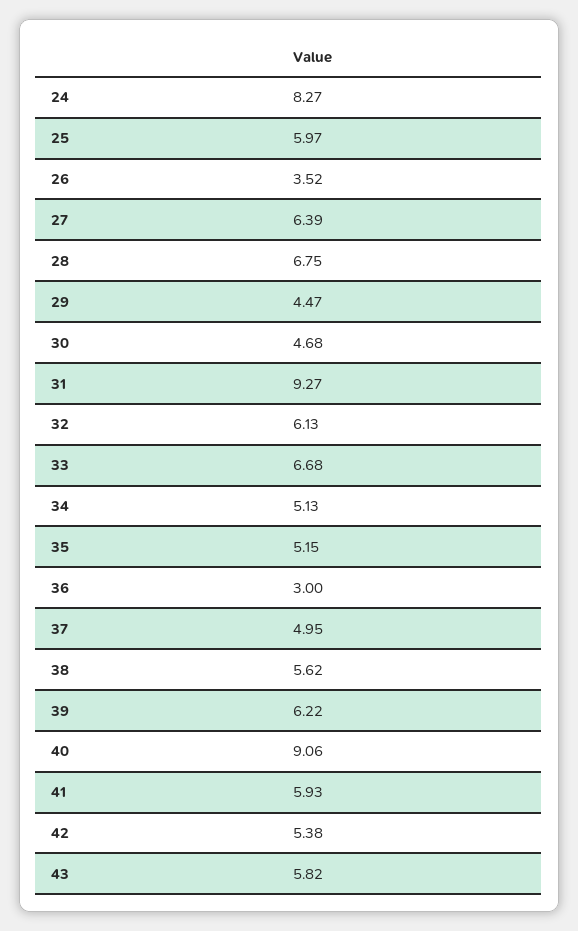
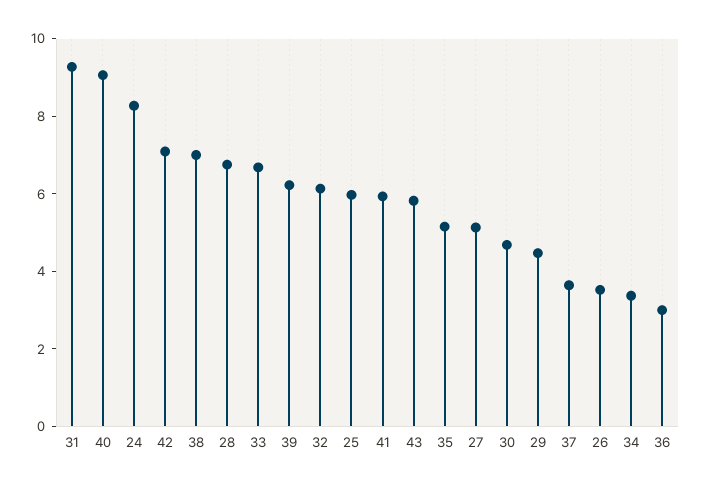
27: 6.39 -> 5
34: 5.13 -> 3.5
37: 4.95 -> 3.5
38: 5.62 -> 7
42: 5.38 -> 7

